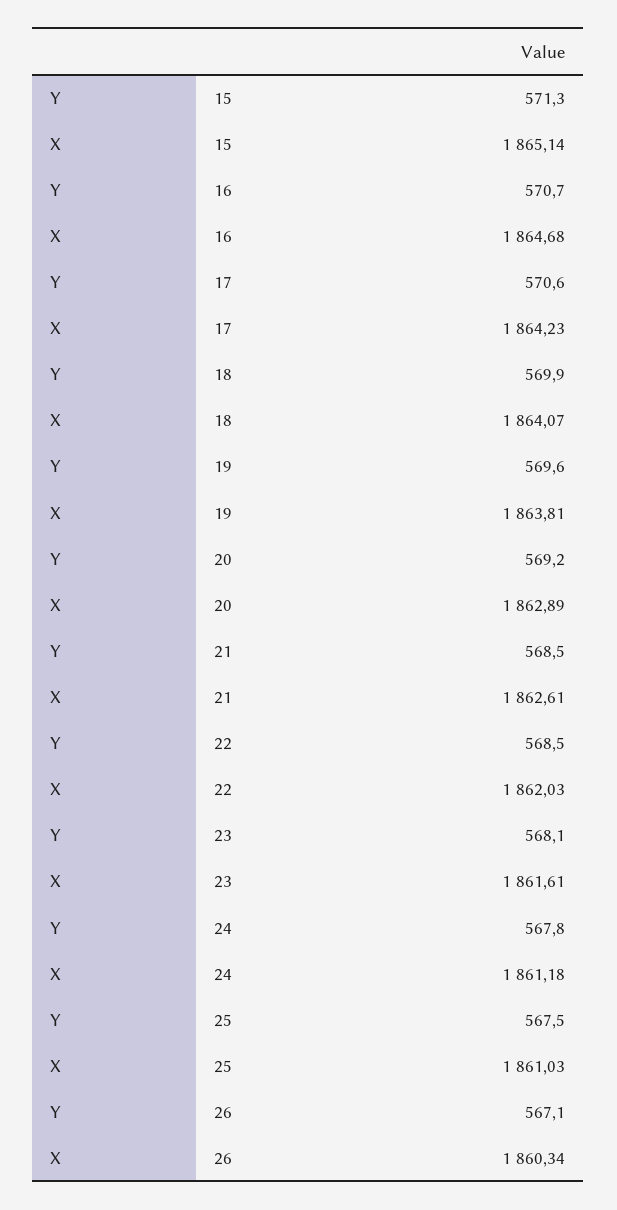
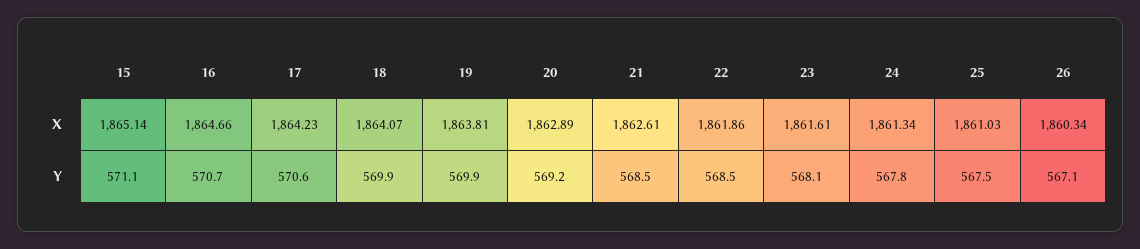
Y, 15: 571.3 -> 571.1
X, 16: 1864.68 -> 1864.66
Y, 19: 569.6 -> 569.9
X, 22: 1862.03 -> 1861.86
X, 24: 1861.18 -> 1861.34

